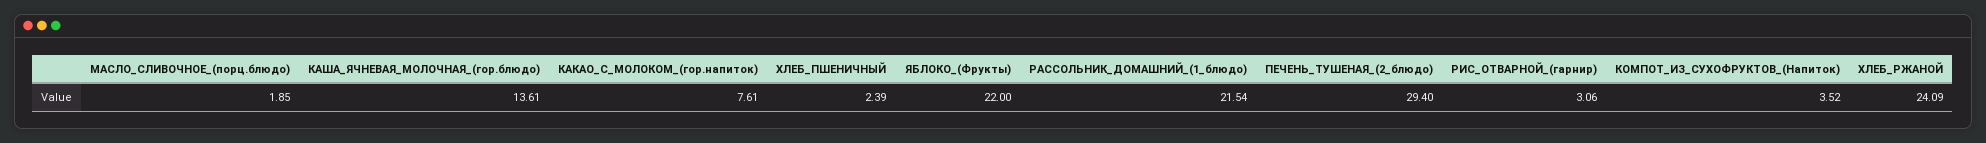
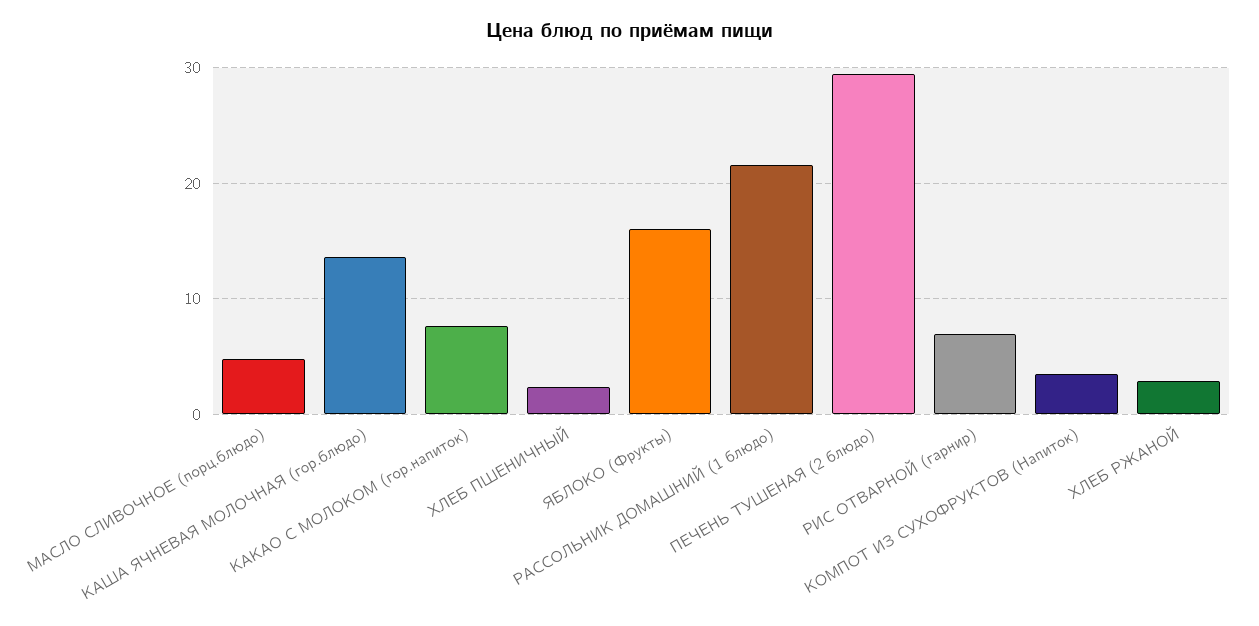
МАСЛО_СЛИВОЧНОЕ_(порц.блюдо): 1.85 -> 5
ЯБЛОКО_(Фрукты): 22 -> 16
РИС_ОТВАРНОЙ_(гарнир): 3.06 -> 7
ХЛЕБ_РЖАНОЙ: 24.09 -> 3

